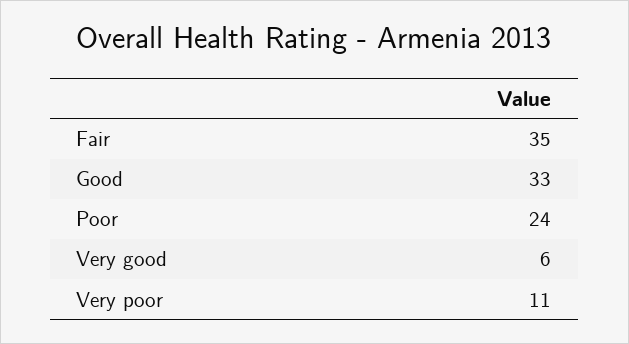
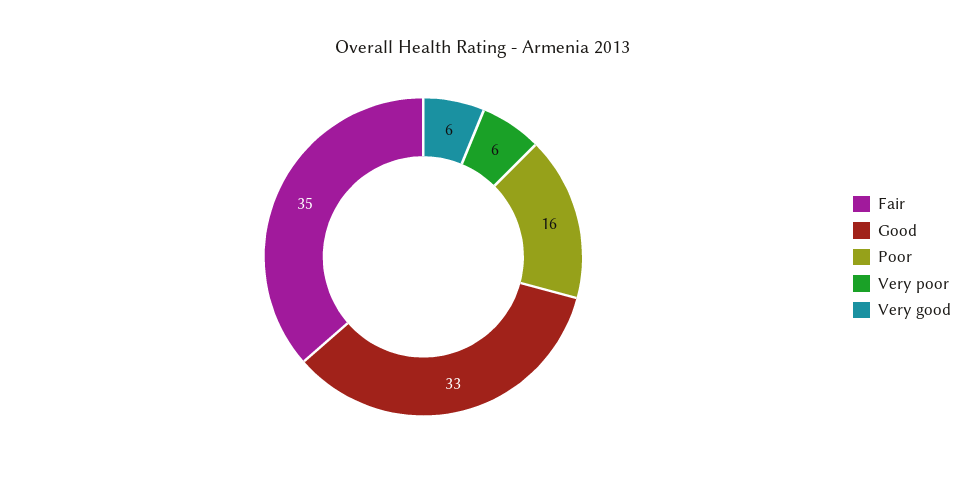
Poor: 24 -> 16
Very poor: 11 -> 6

